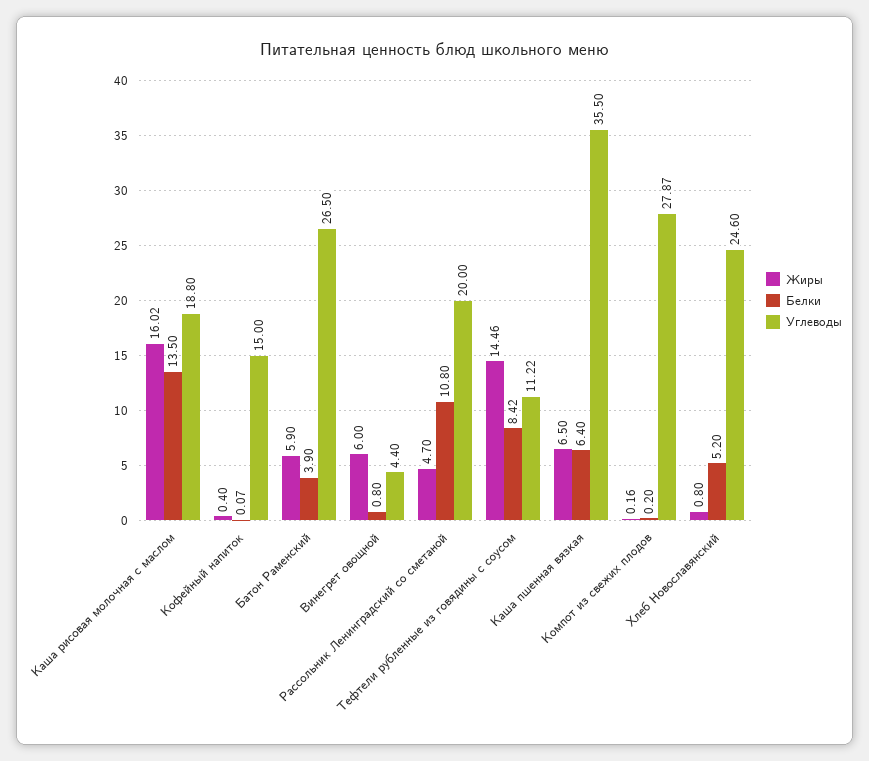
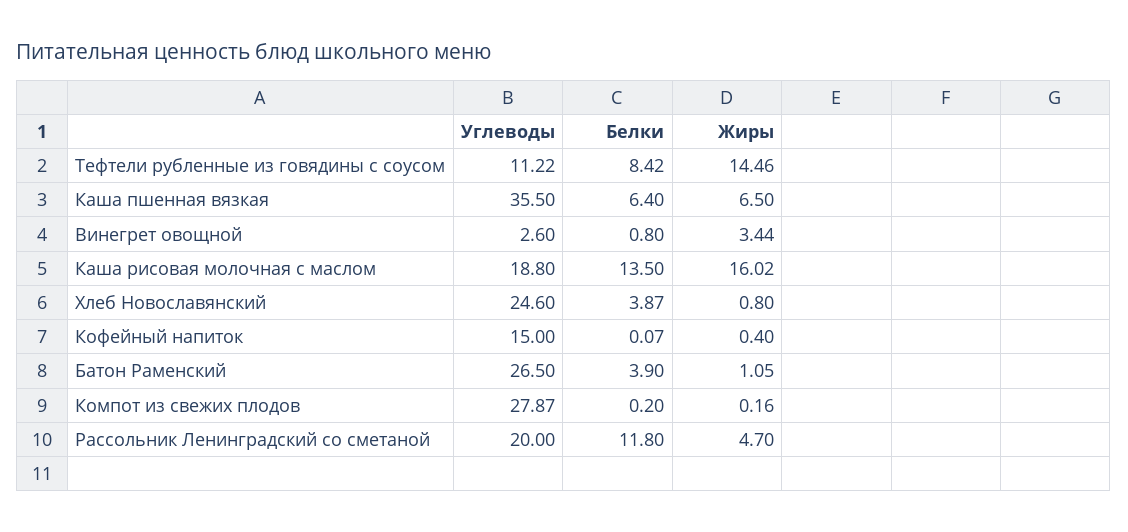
Жиры, Батон Раменский: 5.9 -> 1.05
Жиры, Винегрет овощной: 6 -> 3.44
Углеводы, Винегрет овощной: 4.4 -> 2.6
Белки, Рассольник Ленинградский со сметаной: 10.8 -> 11.8
Белки, Хлеб Новославянский: 5.2 -> 3.87

